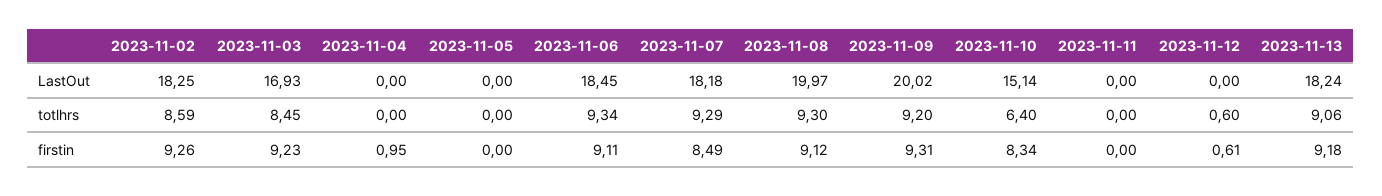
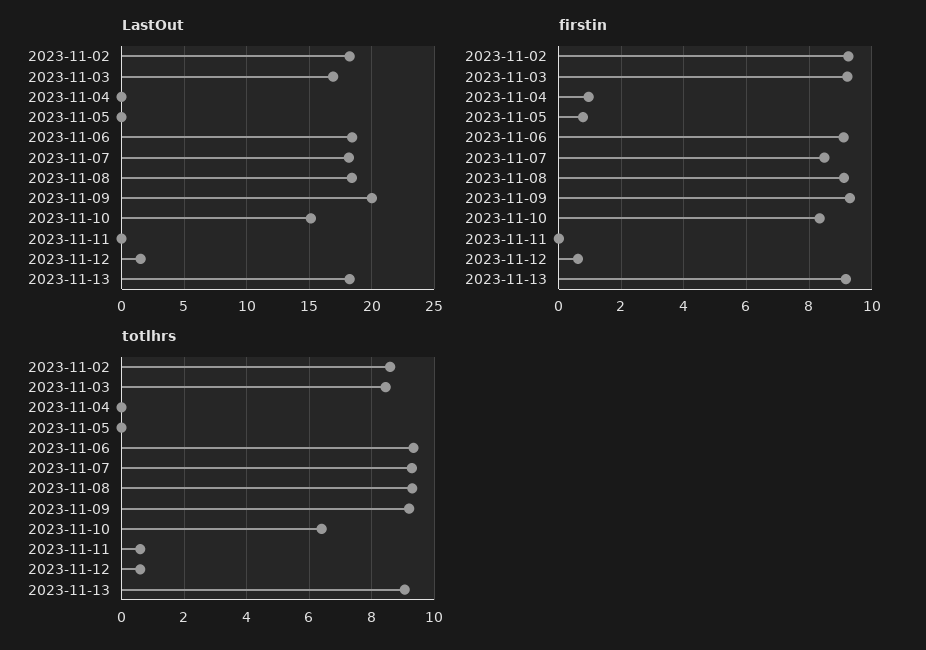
LastOut, 2023-11-08: 19.97 -> 18.5
LastOut, 2023-11-12: 0 -> 1.5
totlhrs, 2023-11-11: 0 -> 0.6
firstin, 2023-11-05: 0 -> 0.8

